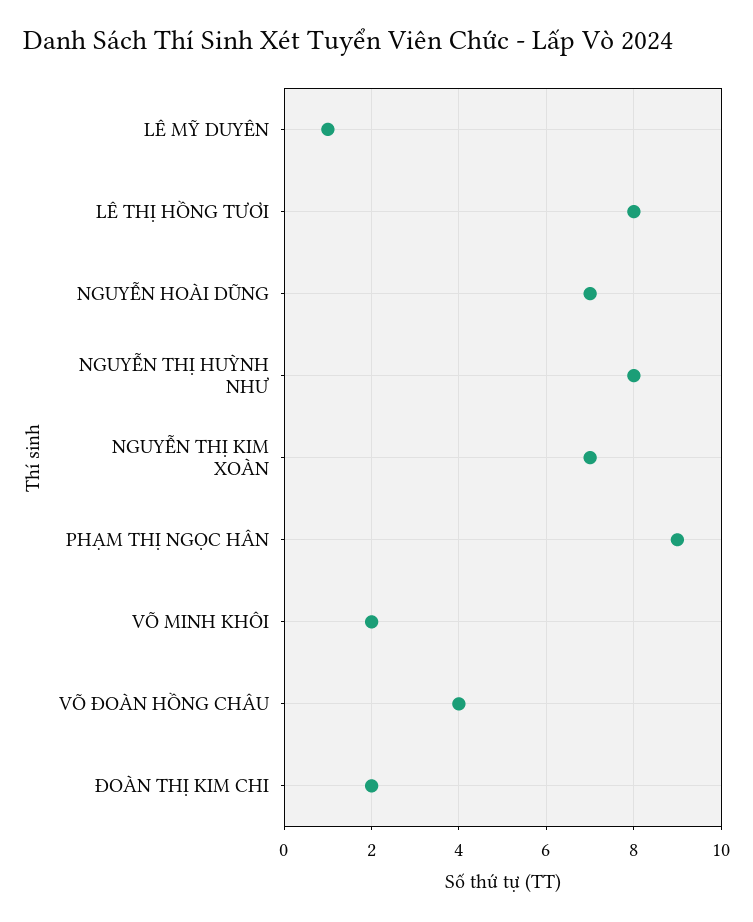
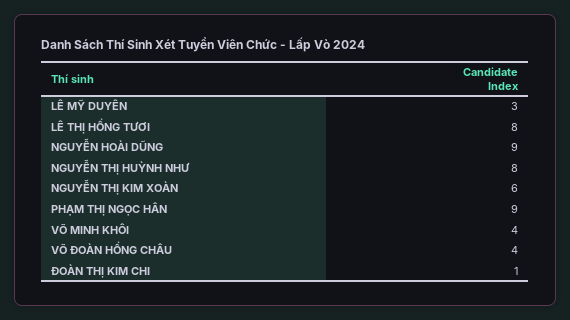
LÊ MỸ DUYÊN: 1 -> 3
NGUYỄN HOÀI DŨNG: 7 -> 9
NGUYỄN THỊ KIM XOÀN: 7 -> 6
VÕ MINH KHÔI: 2 -> 4
ĐOÀN THỊ KIM CHI: 2 -> 1

